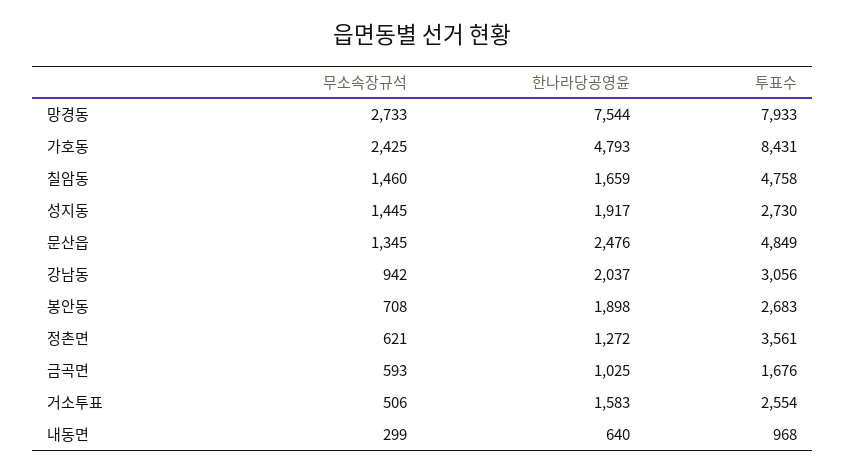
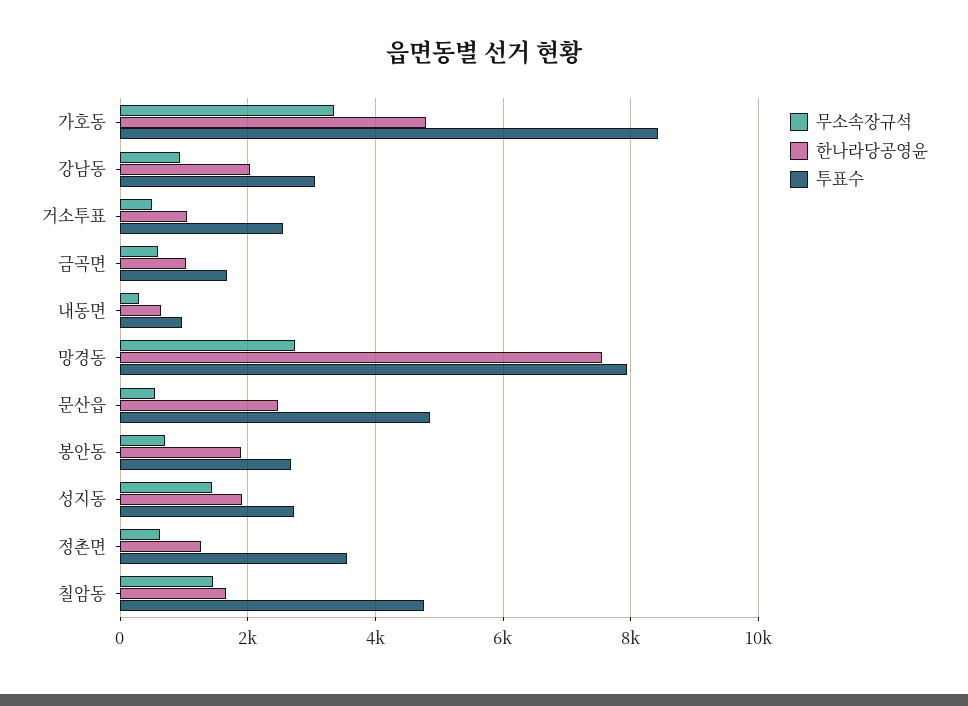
무소속장규석, 가호동: 2425 -> 3400
무소속장규석, 문산읍: 1345 -> 600
한나라당공영윤, 거소투표: 1583 -> 1000

